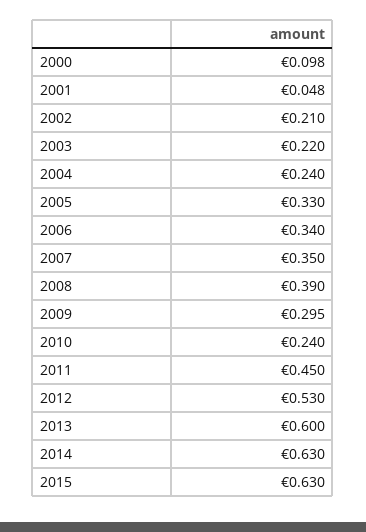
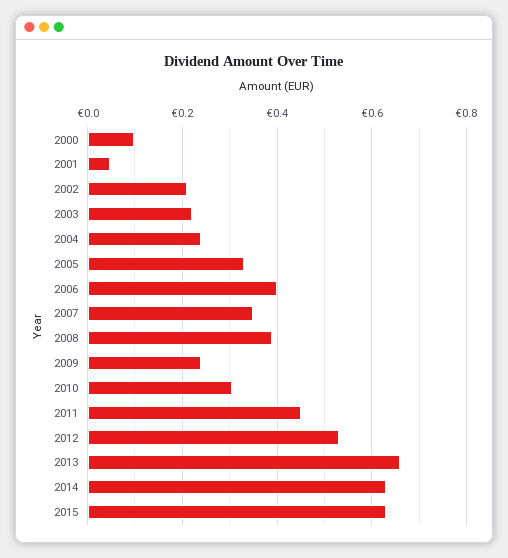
2006: 0.34 -> 0.4
2009: 0.295 -> 0.24
2010: 0.24 -> 0.3
2013: 0.6 -> 0.66

